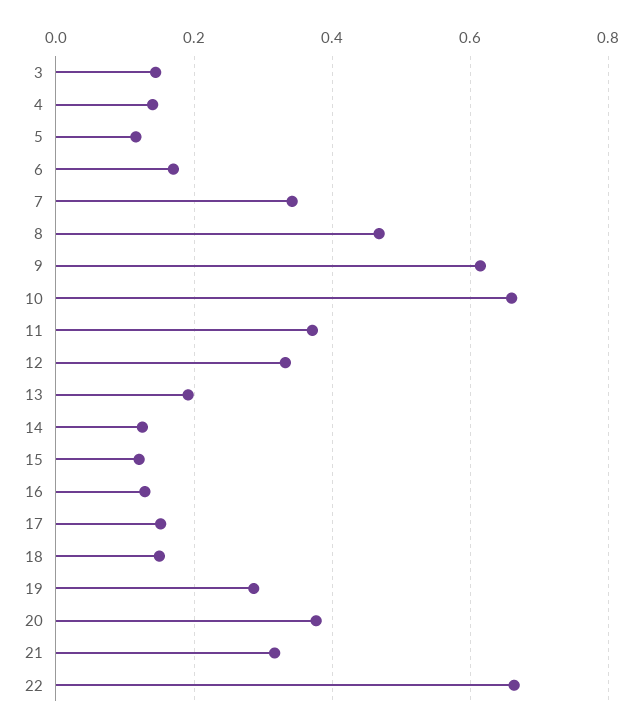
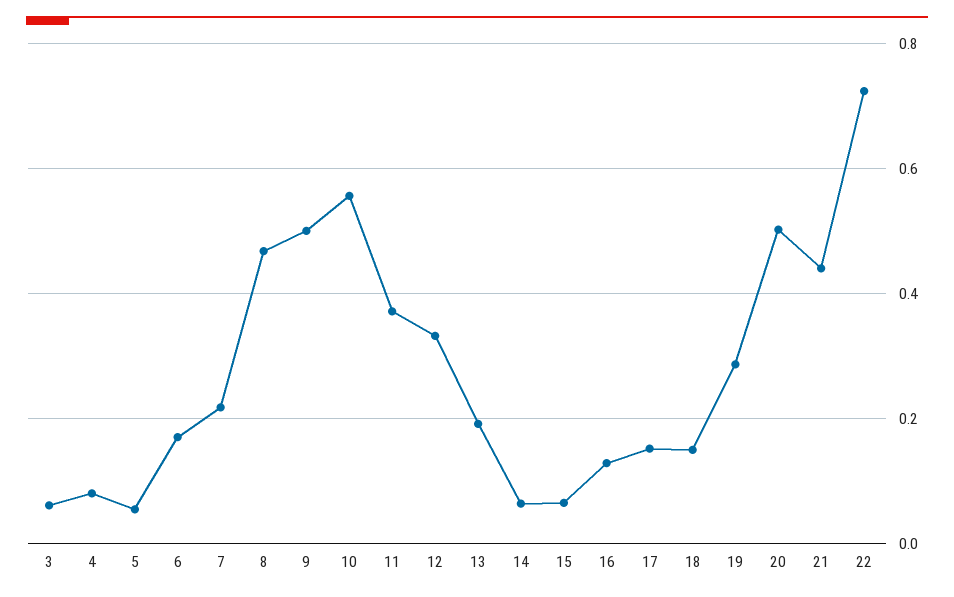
3: 0.14 -> 0.06
4: 0.14 -> 0.08
5: 0.12 -> 0.06
7: 0.34 -> 0.22
9: 0.62 -> 0.5
10: 0.66 -> 0.56
14: 0.12 -> 0.06
15: 0.12 -> 0.06
20: 0.38 -> 0.5
21: 0.32 -> 0.44
22: 0.66 -> 0.72

